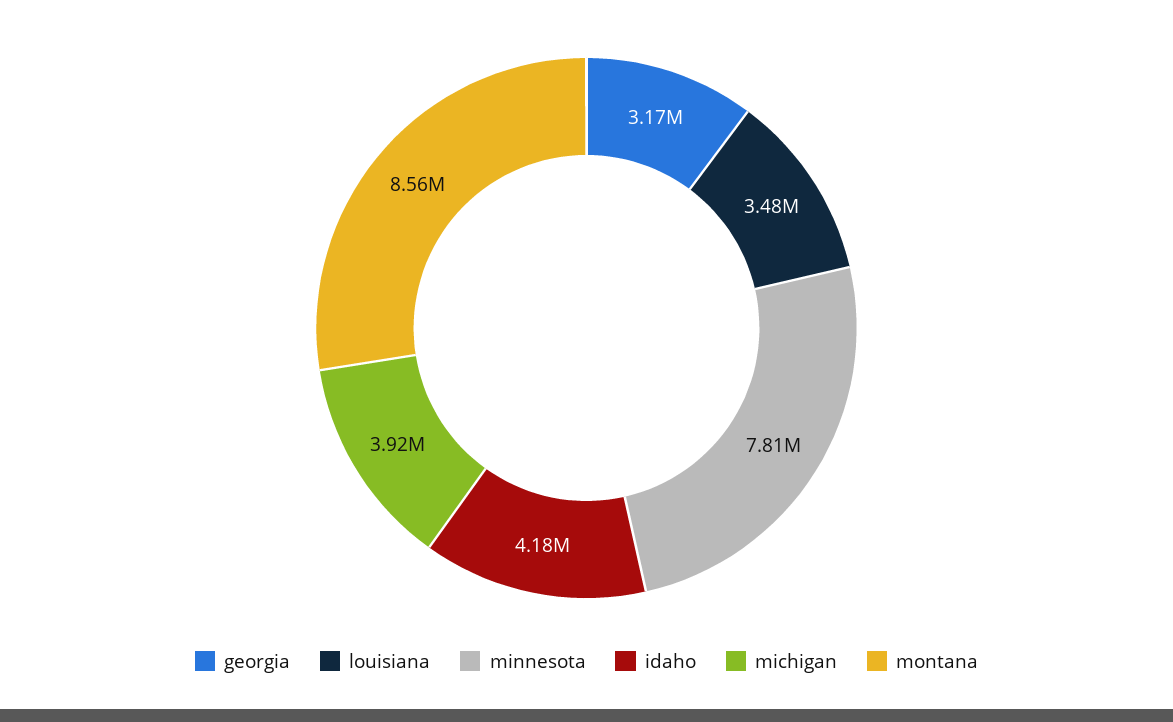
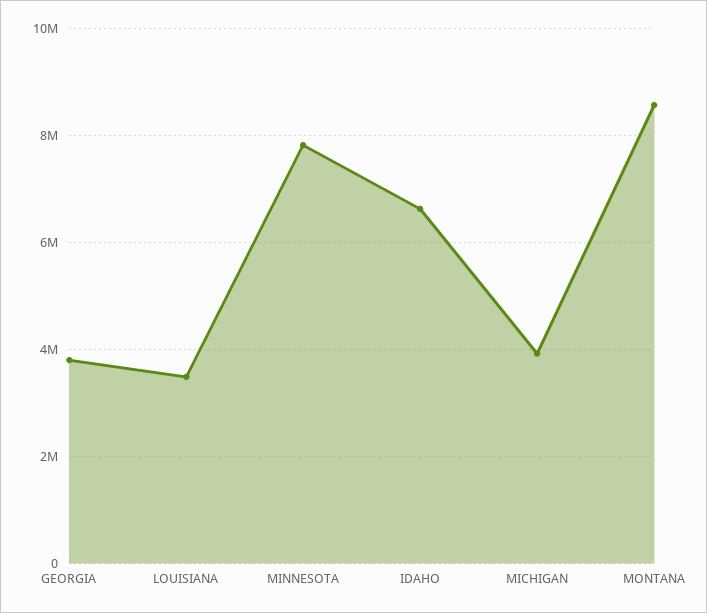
georgia: 3170000 -> 3800000
idaho: 4180000 -> 6600000

